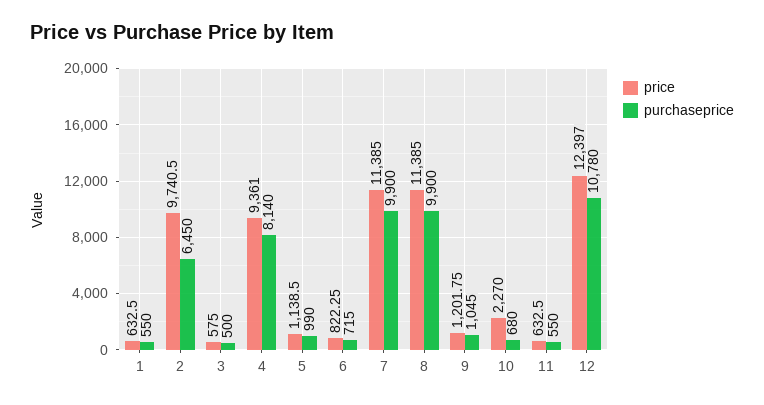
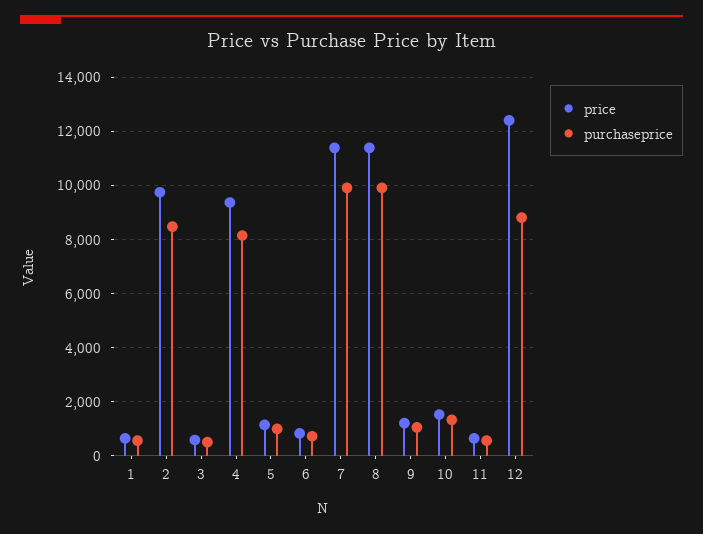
purchaseprice, 2: 6450 -> 8500
price, 10: 2270 -> 1500
purchaseprice, 10: 680 -> 1250
purchaseprice, 12: 10780 -> 8750

